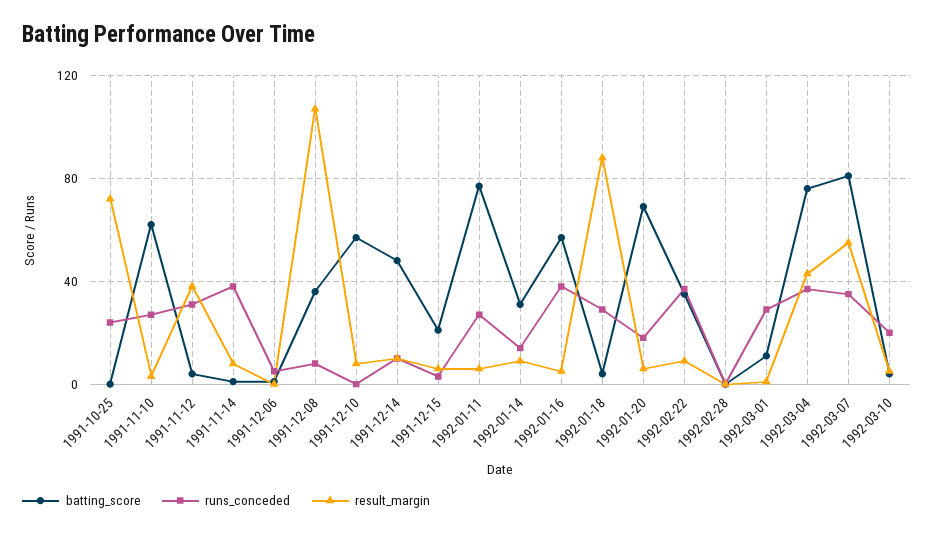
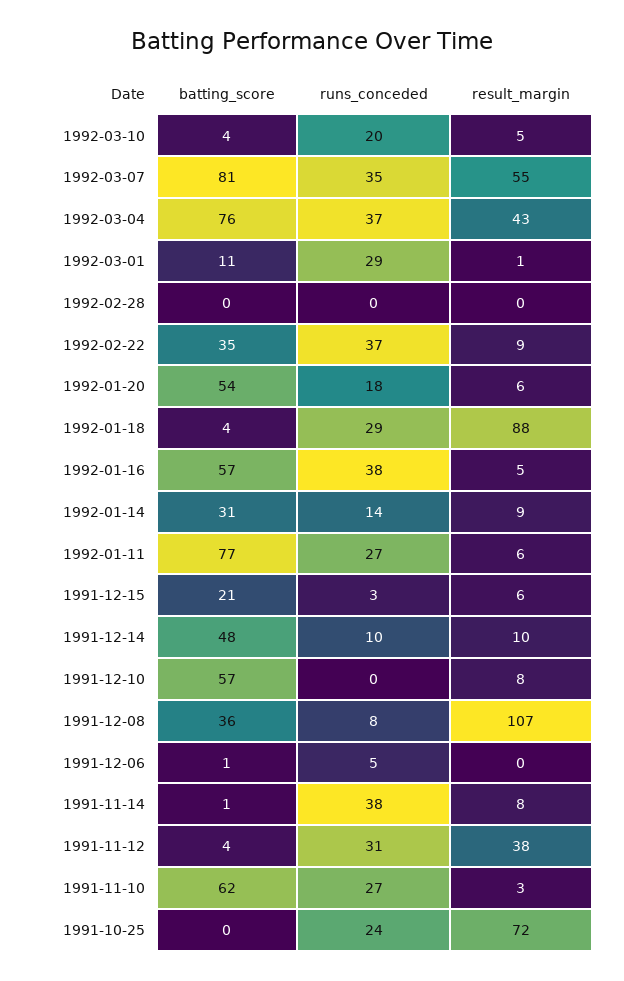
batting_score, 1992-01-20: 70 -> 54

